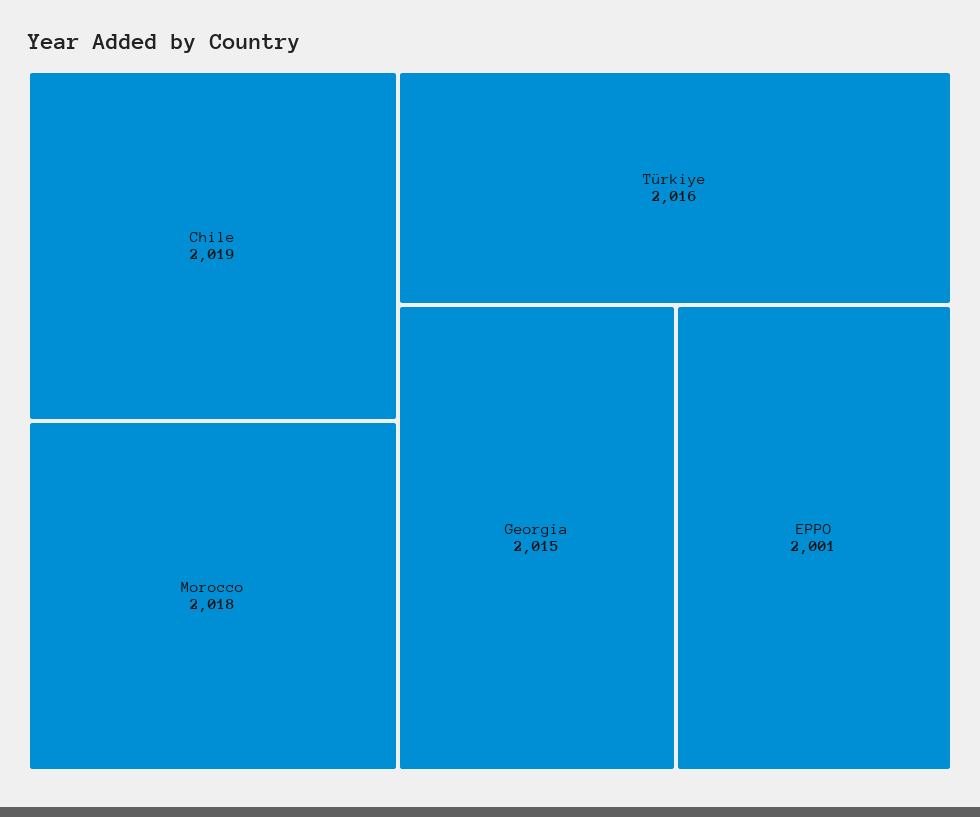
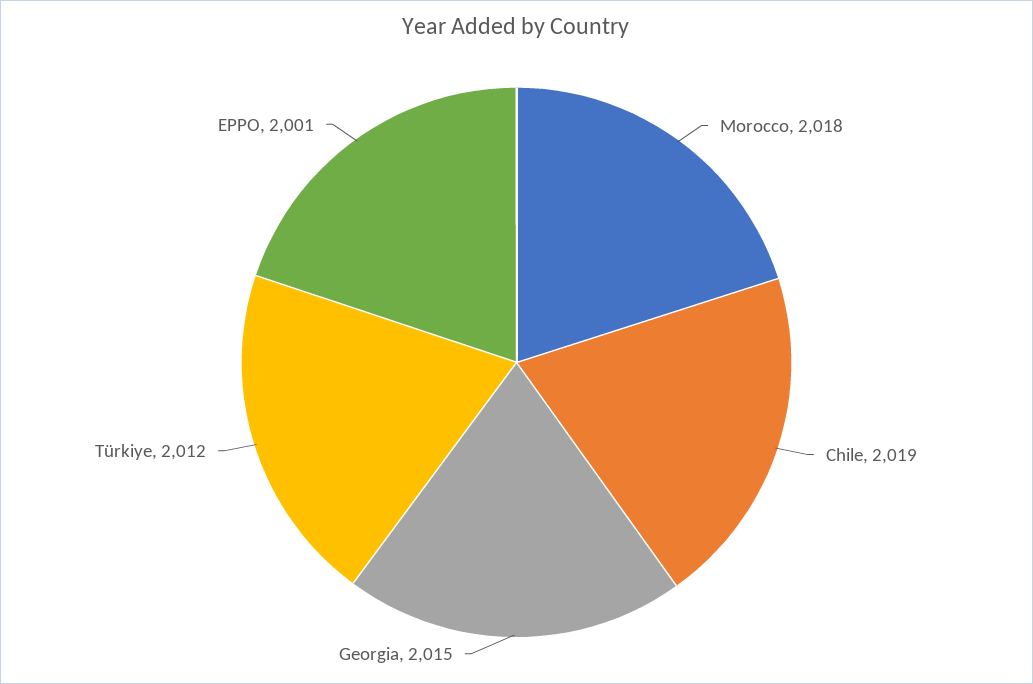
Türkiye: 2016 -> 2012

